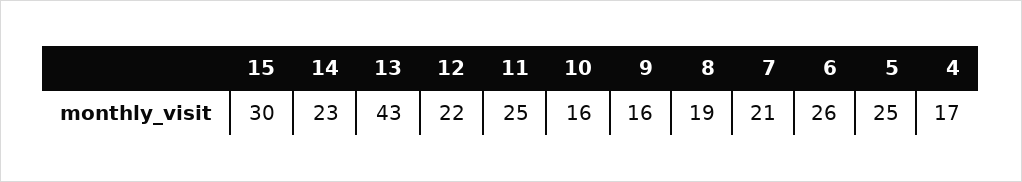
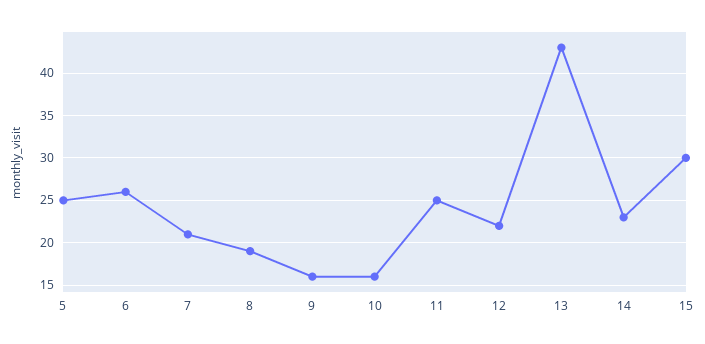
4: 17 -> none

